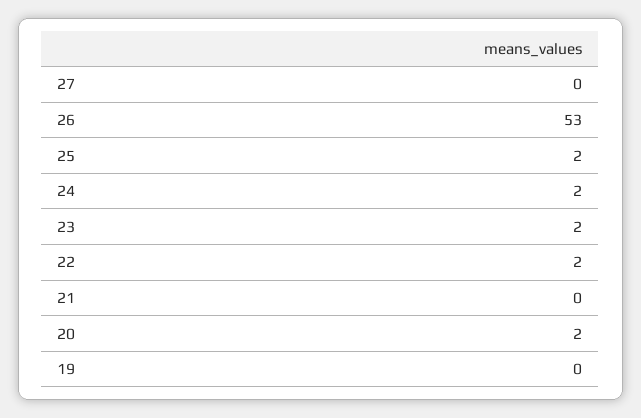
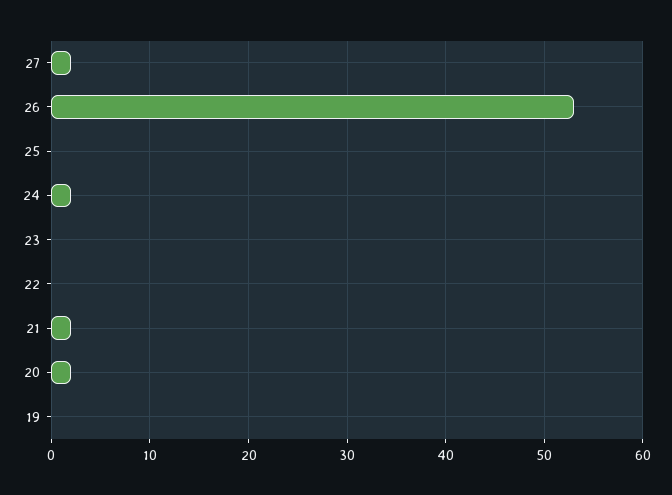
27: 0 -> 2
25: 2 -> 0
23: 2 -> 0
22: 2 -> 0
21: 0 -> 2

